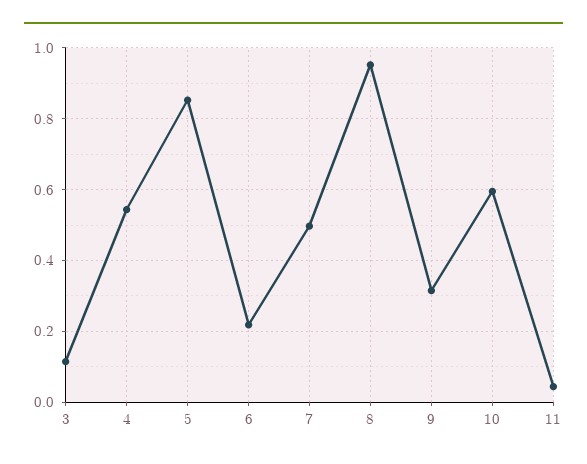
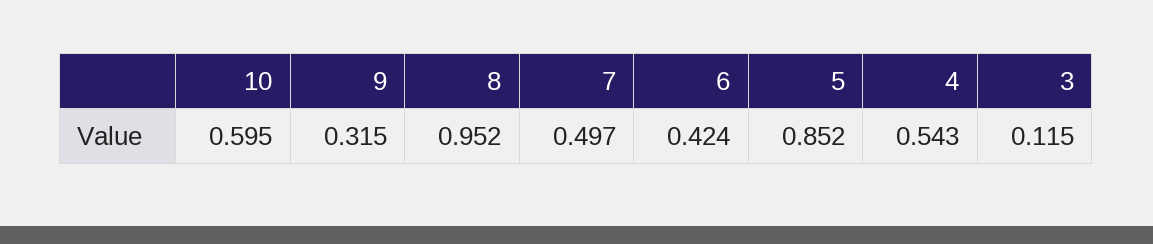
6: 0.22 -> 0.424
11: 0.04 -> none

